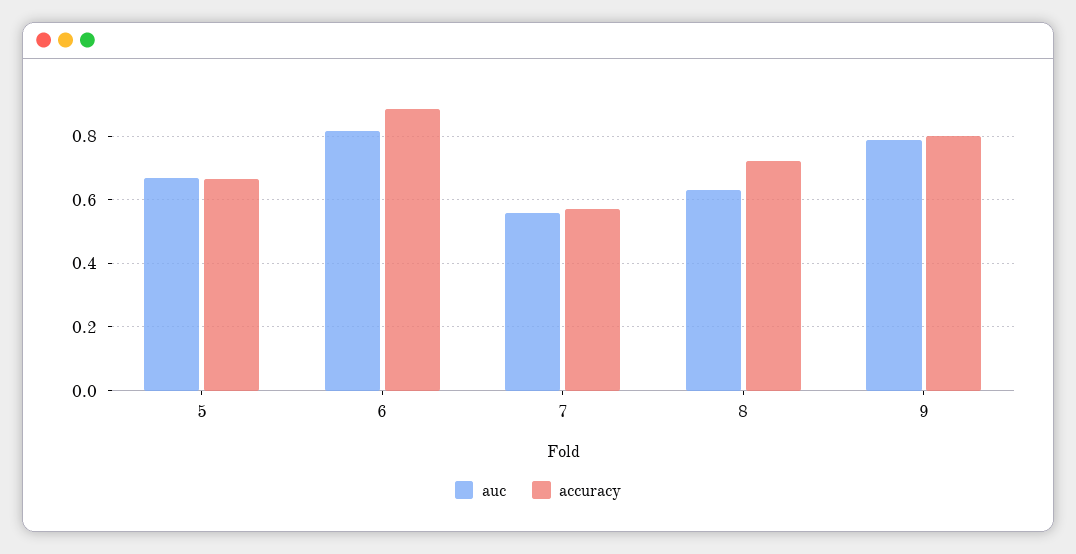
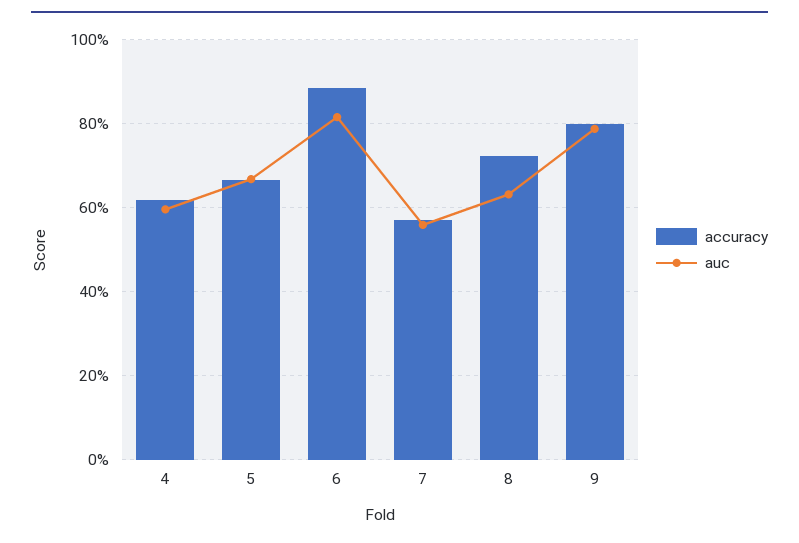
accuracy, 4: none -> 0.62
auc, 4: none -> 0.6

